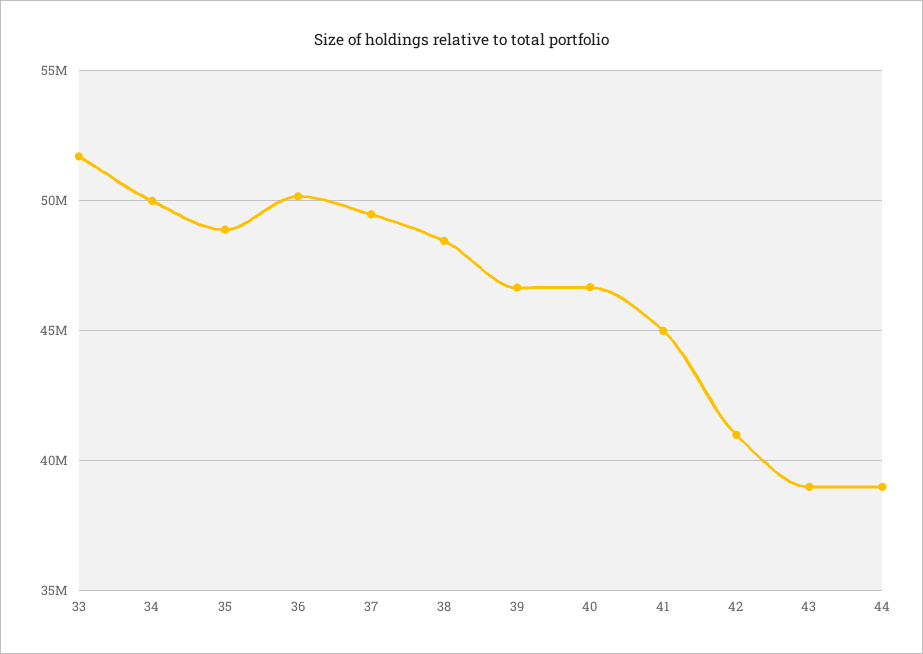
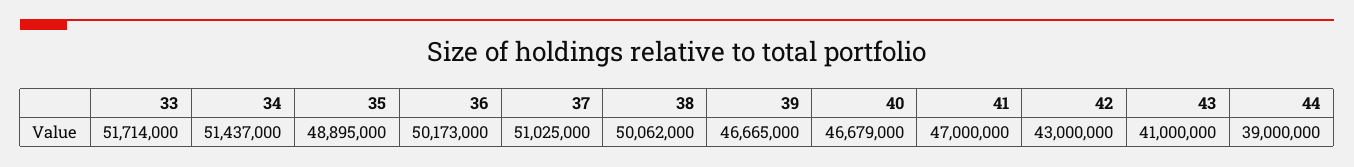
34: 50000000 -> 51437000
37: 49500000 -> 51025000
38: 48500000 -> 50062000
41: 45000000 -> 47000000
42: 41000000 -> 43000000
43: 39000000 -> 41000000

